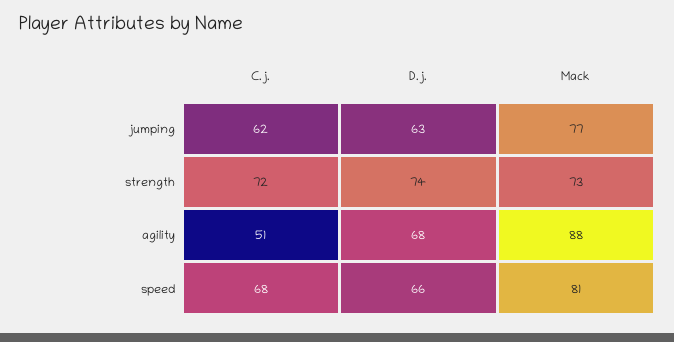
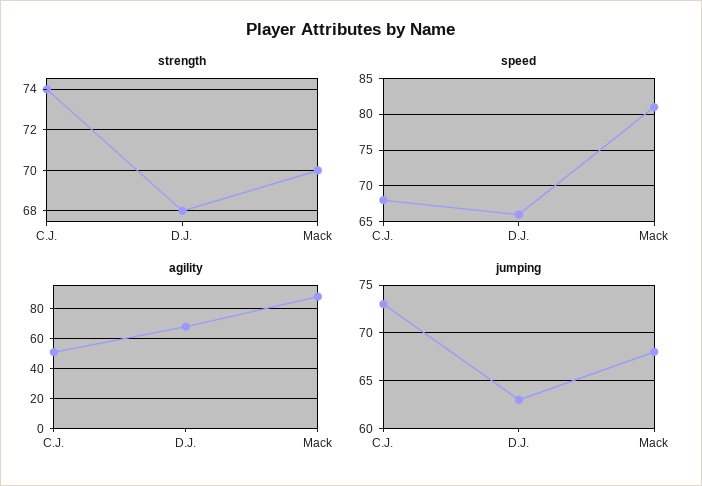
jumping, C.j.: 62 -> 73
jumping, Mack: 77 -> 68
strength, C.j.: 72 -> 74
strength, D.j.: 74 -> 68
strength, Mack: 73 -> 70

